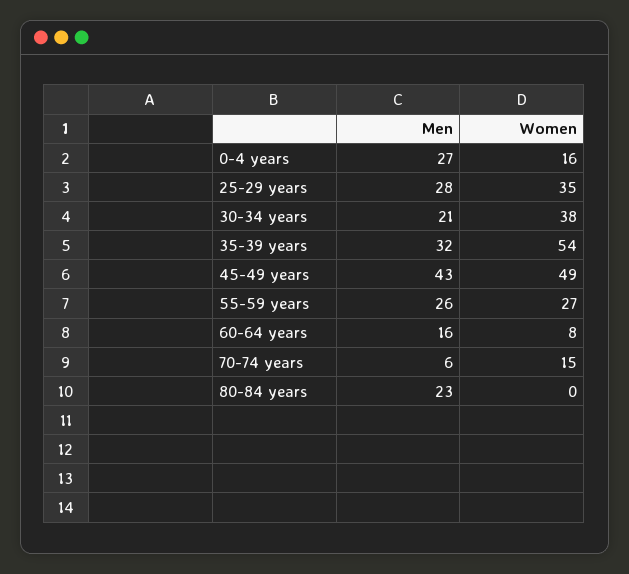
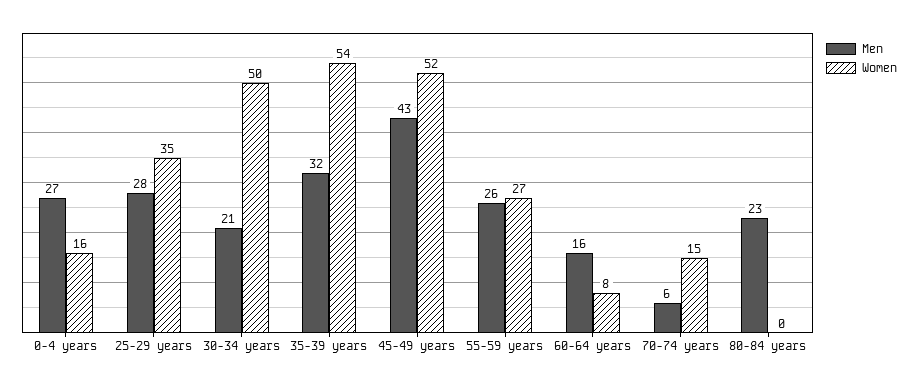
Women, 30-34 years: 38 -> 50
Women, 45-49 years: 49 -> 52

